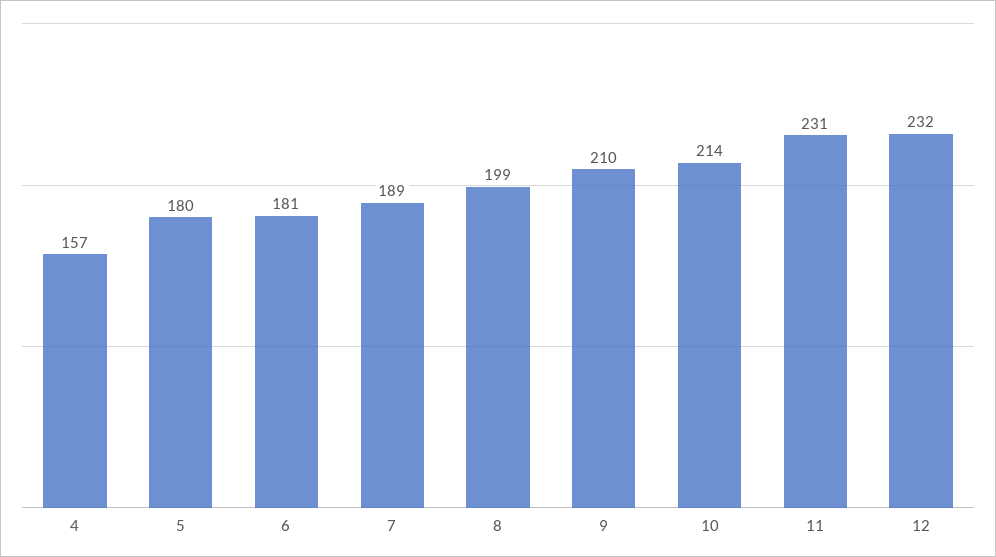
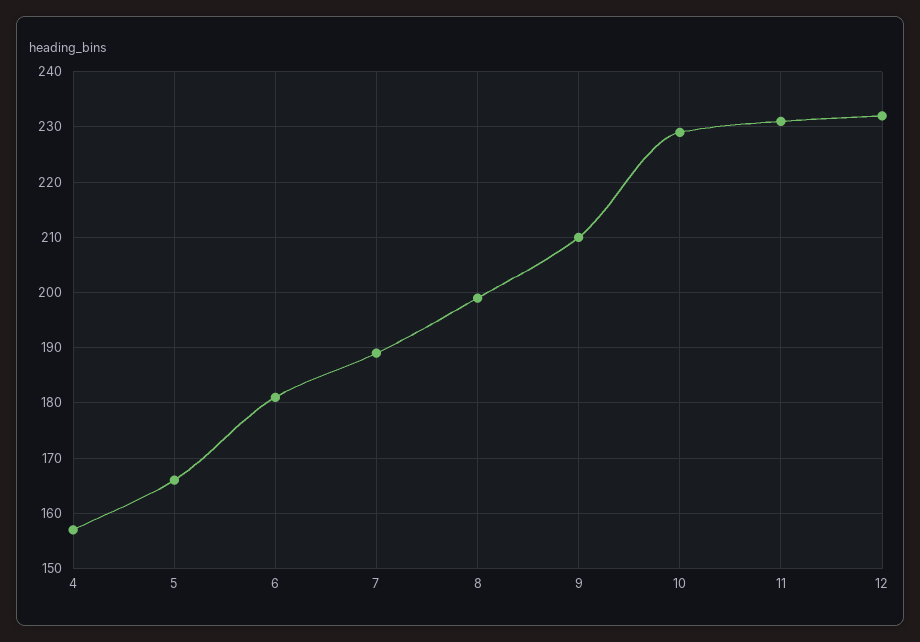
5: 180 -> 165
10: 214 -> 230

